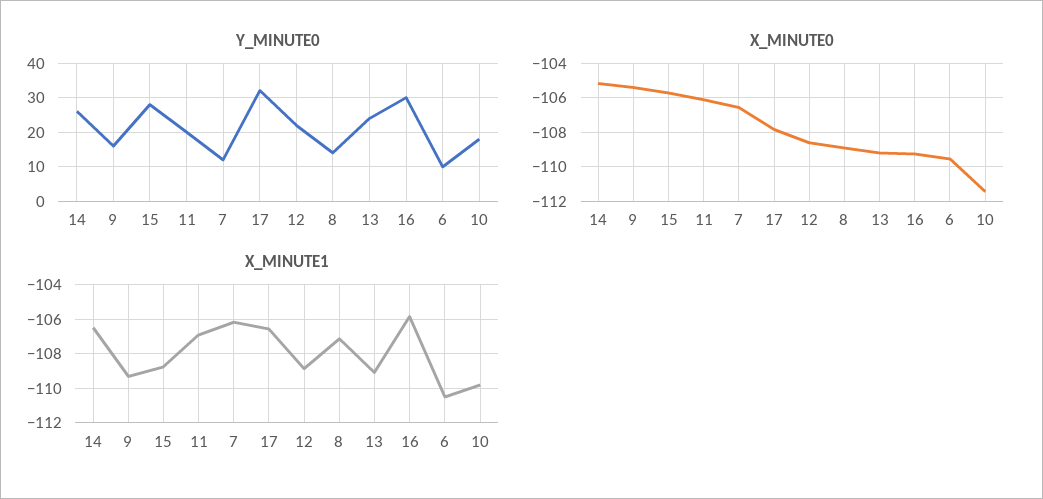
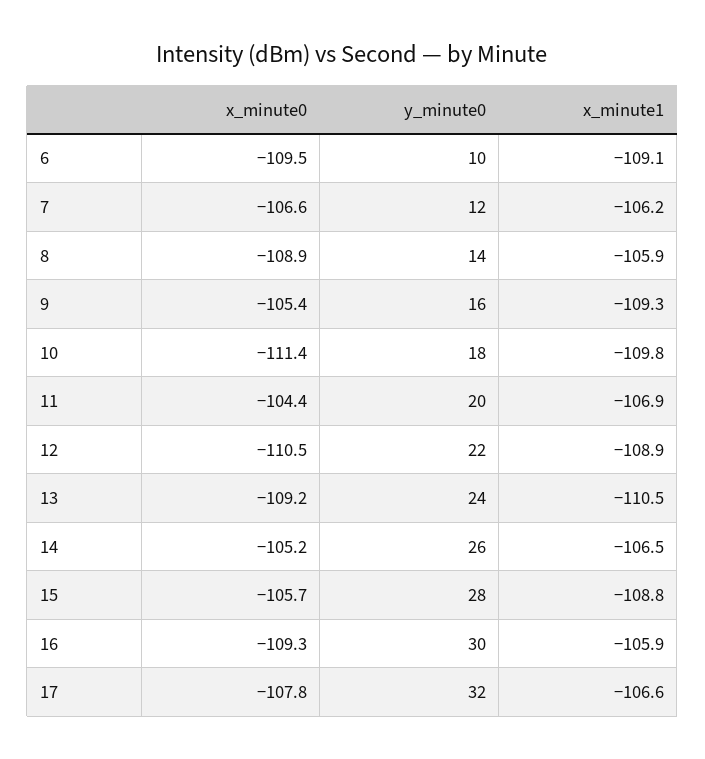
X_MINUTE0, 11: -106 -> -104.4
X_MINUTE0, 12: -108.5 -> -110.5
X_MINUTE1, 8: -107 -> -105.9
X_MINUTE1, 13: -109 -> -110.5
X_MINUTE1, 6: -110.5 -> -109.1

